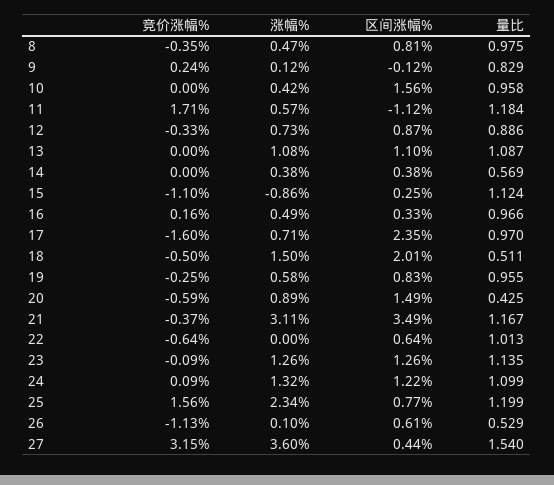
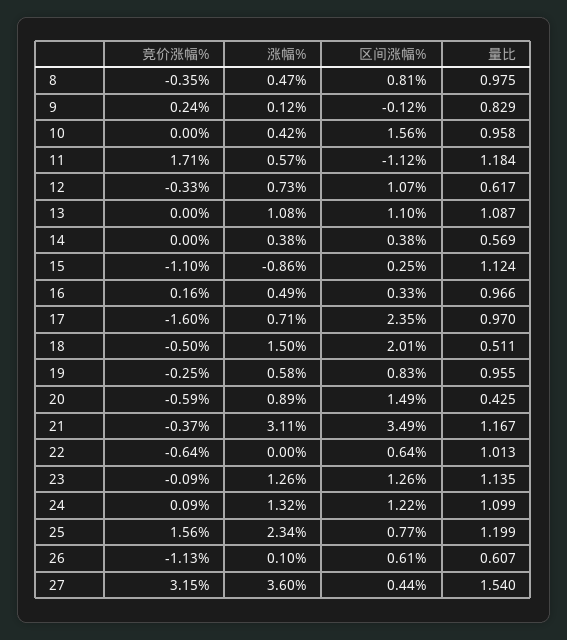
区间涨幅%, 12: 0.87 -> 1.07
量比, 12: 0.886 -> 0.617
量比, 26: 0.529 -> 0.607

